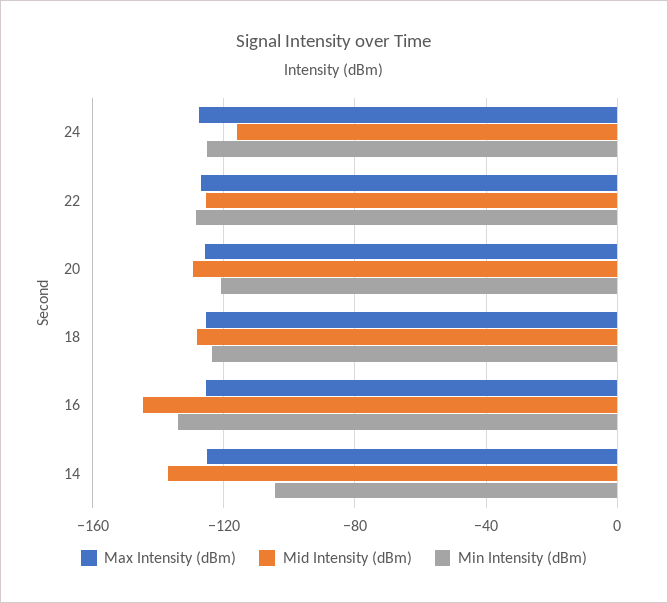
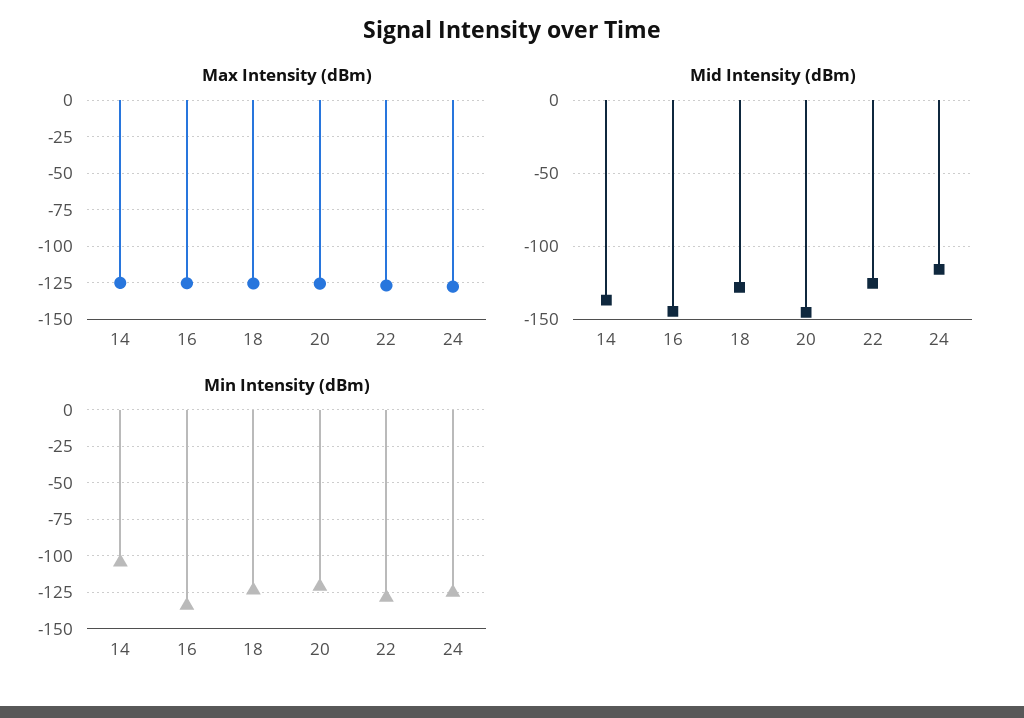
Mid Intensity (dBm), 20: -130 -> -145

